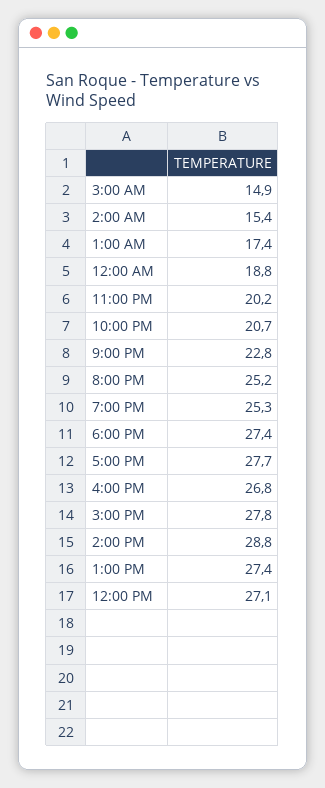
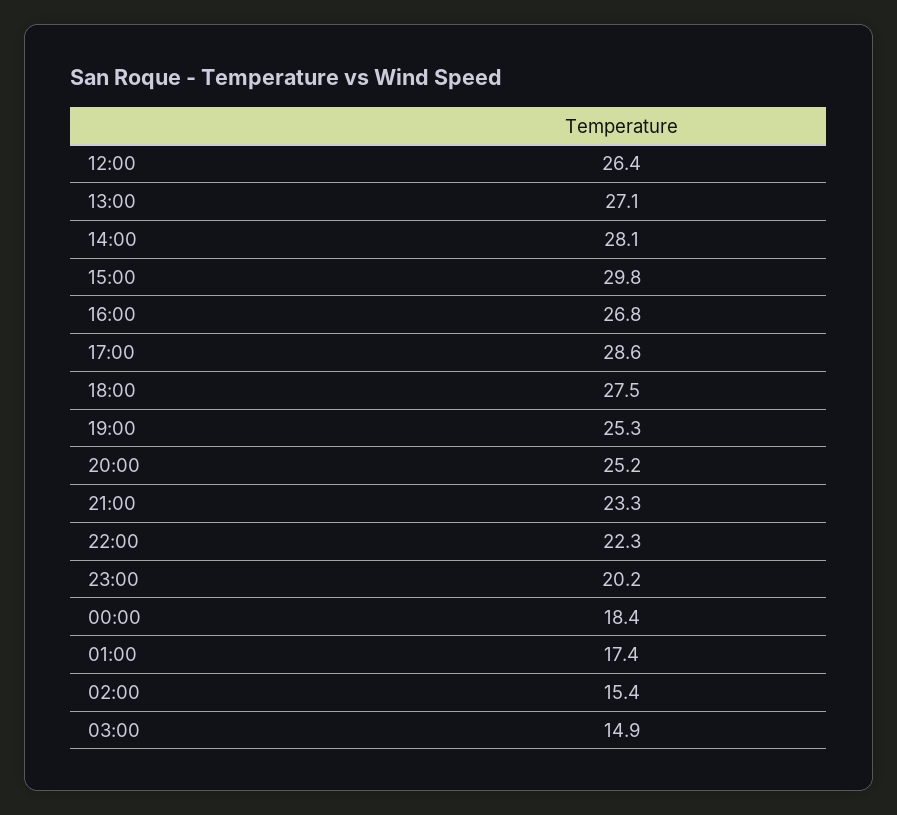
12:00 AM: 18.8 -> 18.4
10:00 PM: 20.7 -> 22.3
9:00 PM: 22.8 -> 23.3
6:00 PM: 27.4 -> 27.5
5:00 PM: 27.7 -> 28.6
3:00 PM: 27.8 -> 29.8
2:00 PM: 28.8 -> 28.1
1:00 PM: 27.4 -> 27.1
12:00 PM: 27.1 -> 26.4

